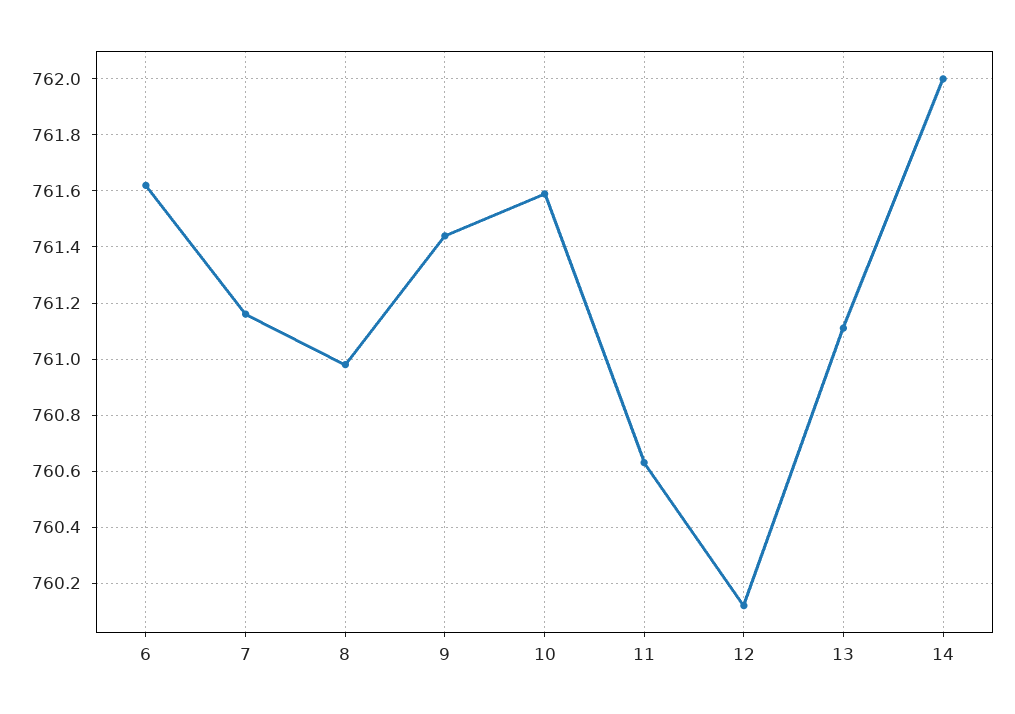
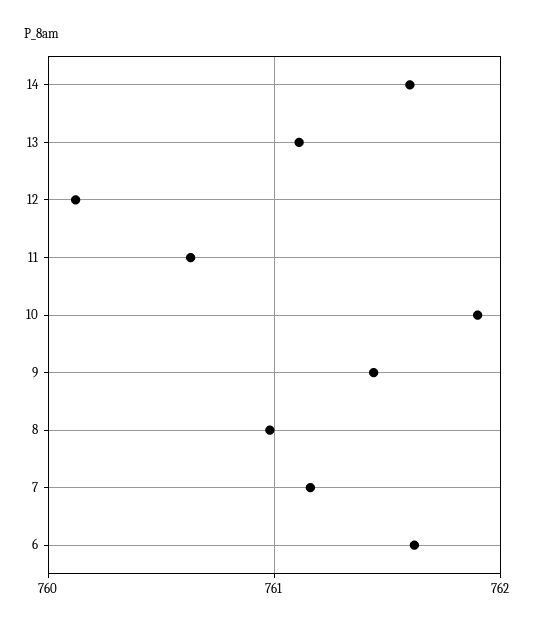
10: 761.6 -> 761.9
14: 762 -> 761.6

